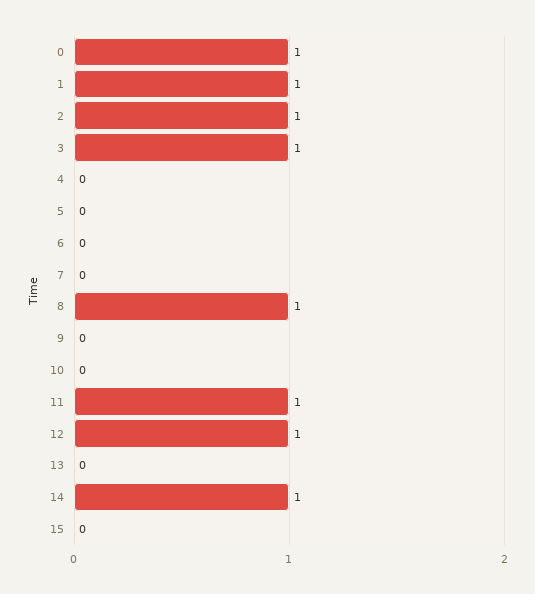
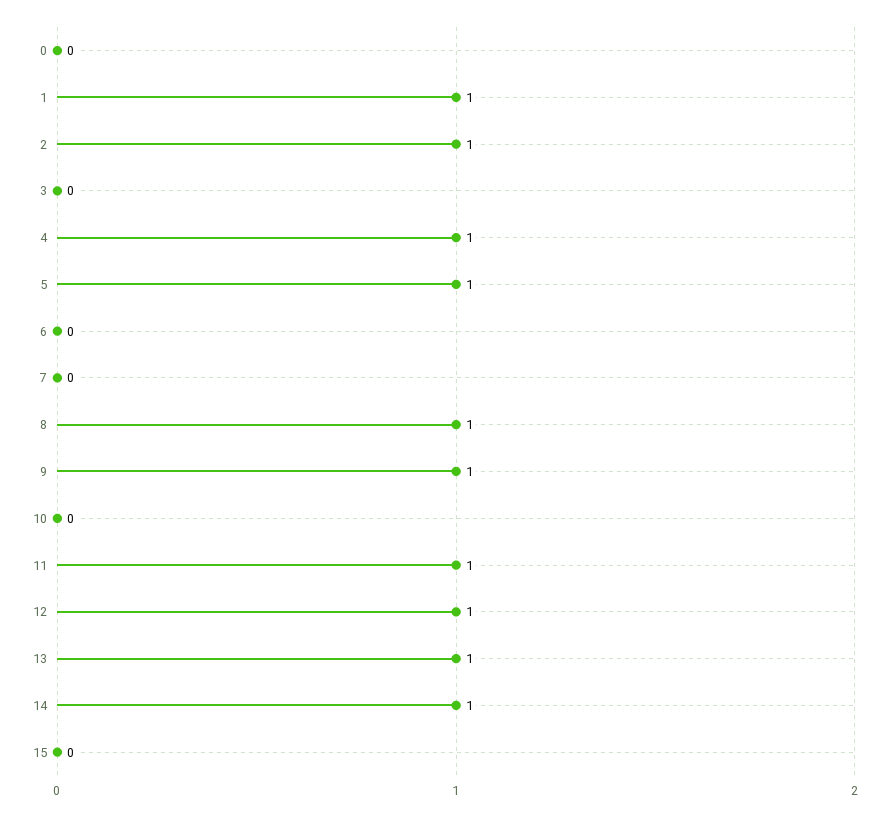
0: 1 -> 0
3: 1 -> 0
4: 0 -> 1
5: 0 -> 1
9: 0 -> 1
13: 0 -> 1

